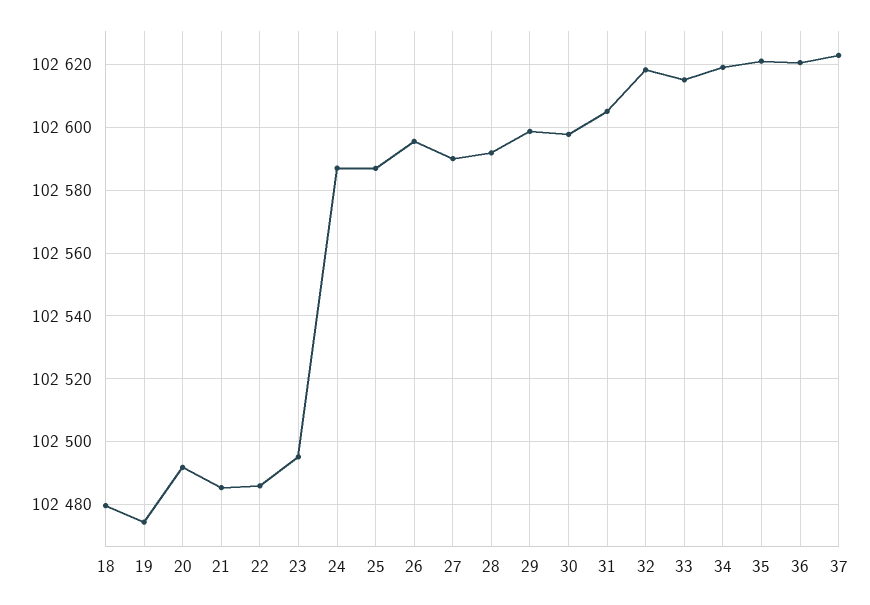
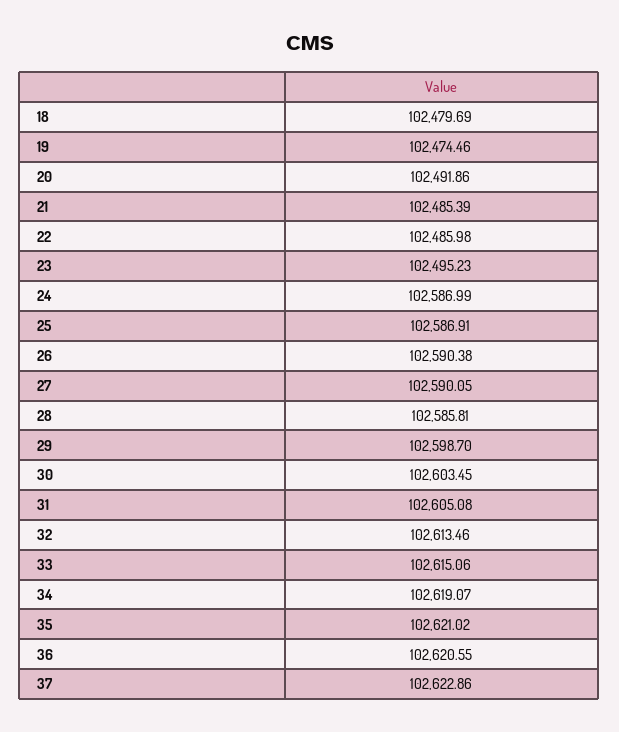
26: 102596 -> 102590.38
28: 102592 -> 102585.81
30: 102598 -> 102603.45
32: 102618 -> 102613.46

